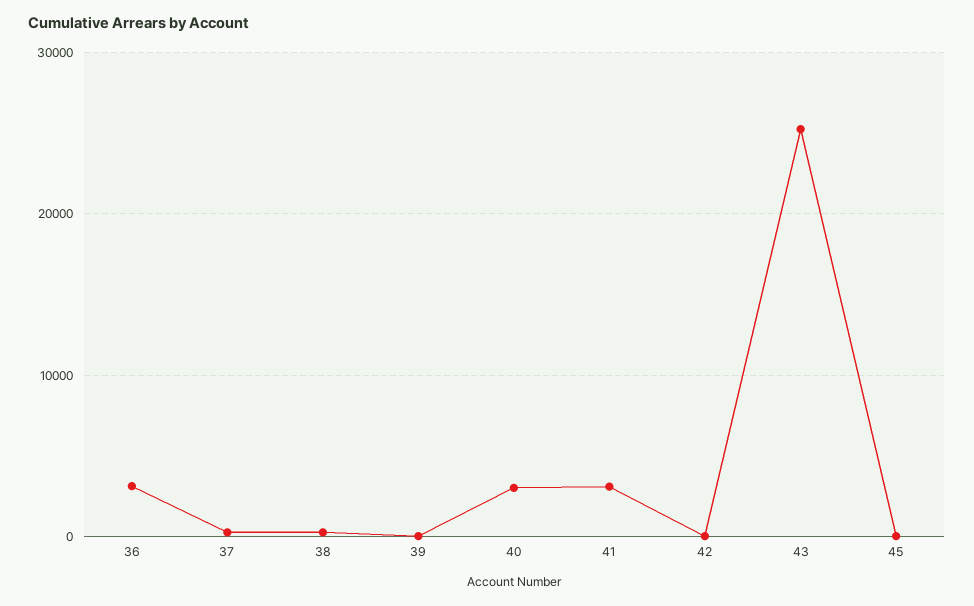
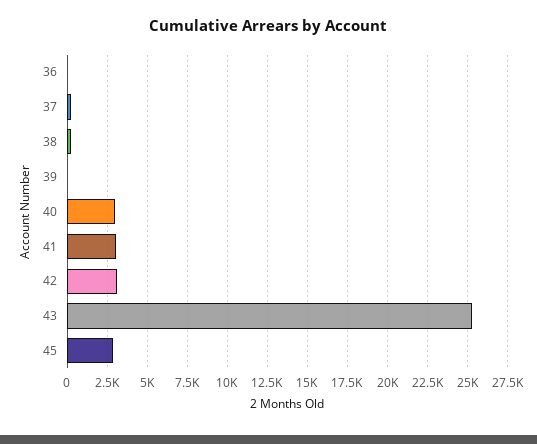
36: 3000 -> 0
42: 0 -> 3000
45: 0 -> 3000

